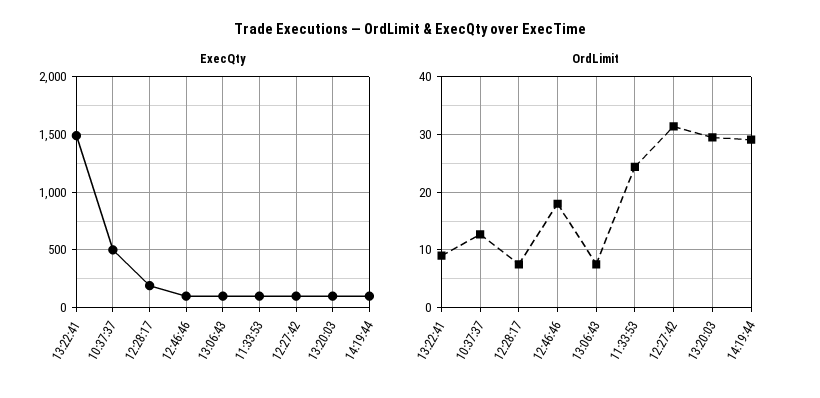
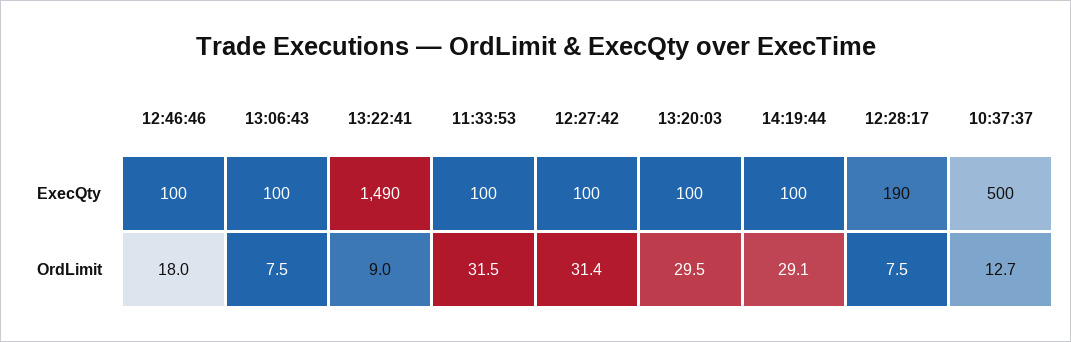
OrdLimit, 11:33:53: 24 -> 31.5

